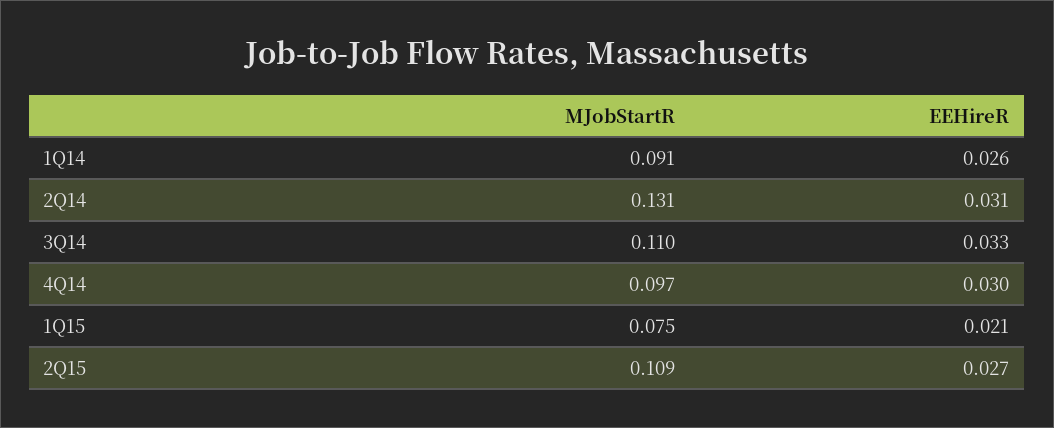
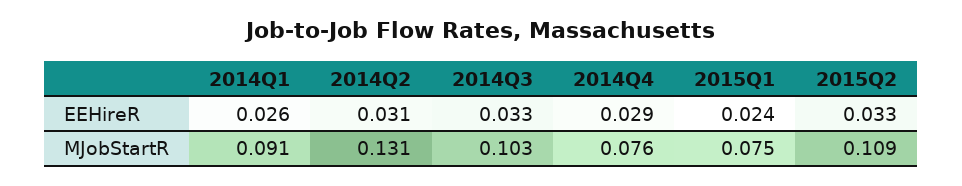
MJobStartR, 3Q14: 0.11 -> 0.103
MJobStartR, 4Q14: 0.097 -> 0.076
EEHireR, 4Q14: 0.03 -> 0.029
EEHireR, 1Q15: 0.021 -> 0.024
EEHireR, 2Q15: 0.027 -> 0.033

